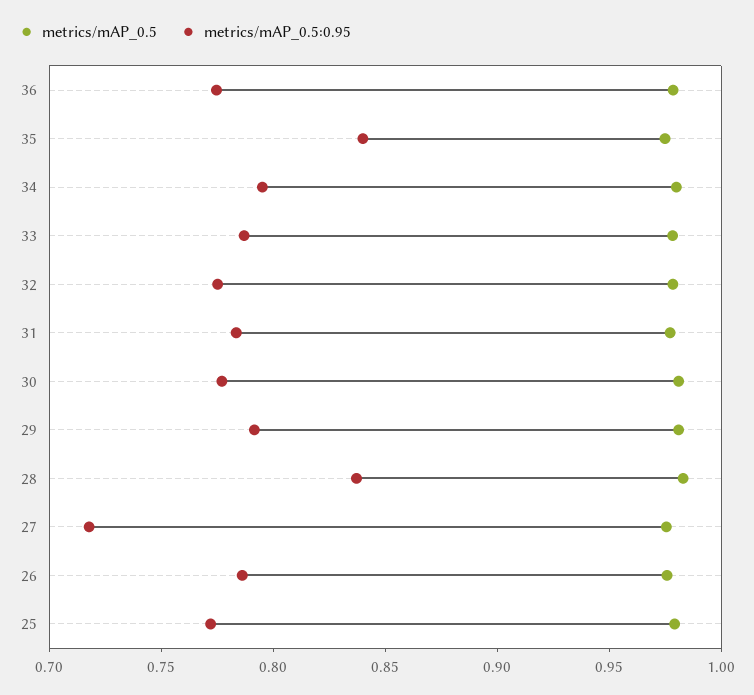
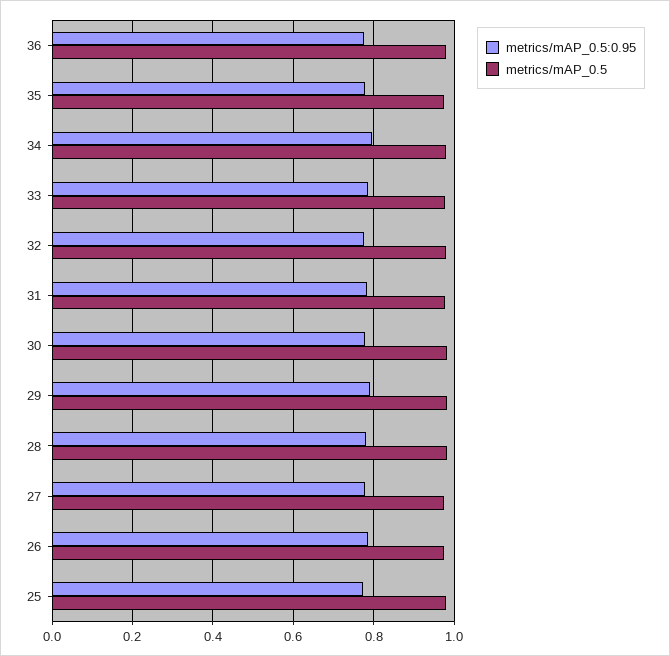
metrics/mAP_0.5:0.95, 35: 0.84 -> 0.78
metrics/mAP_0.5:0.95, 28: 0.84 -> 0.78
metrics/mAP_0.5:0.95, 27: 0.72 -> 0.78

